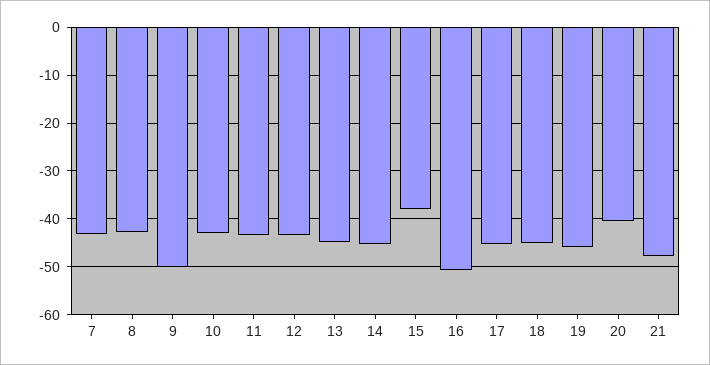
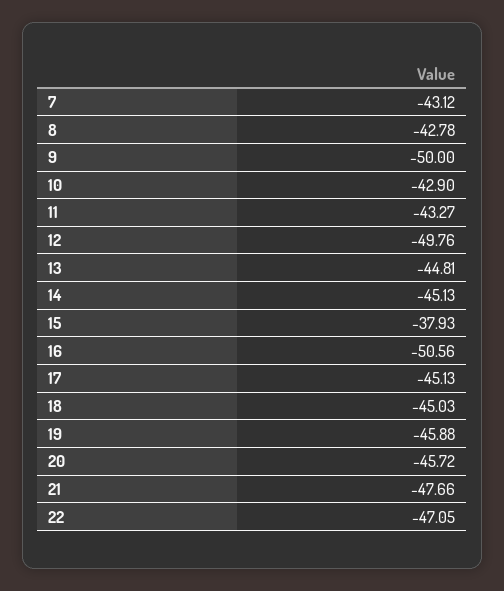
12: -44 -> -49.76
20: -40 -> -45.72
22: none -> -47.05

